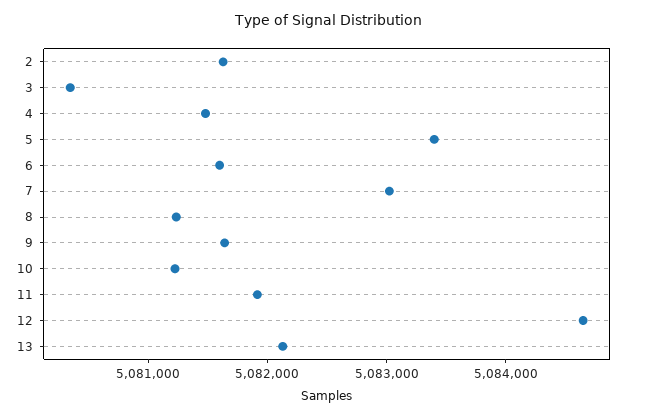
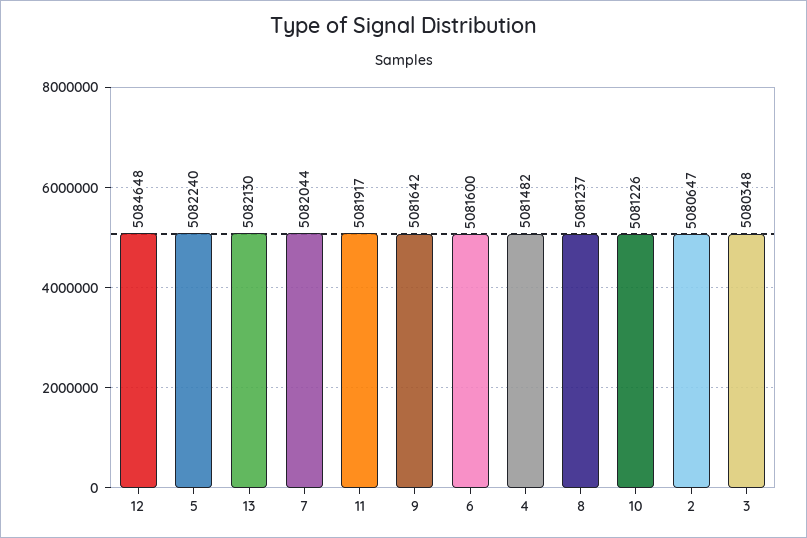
2: 5081600 -> 5080647
5: 5083400 -> 5082240
7: 5083000 -> 5082044

